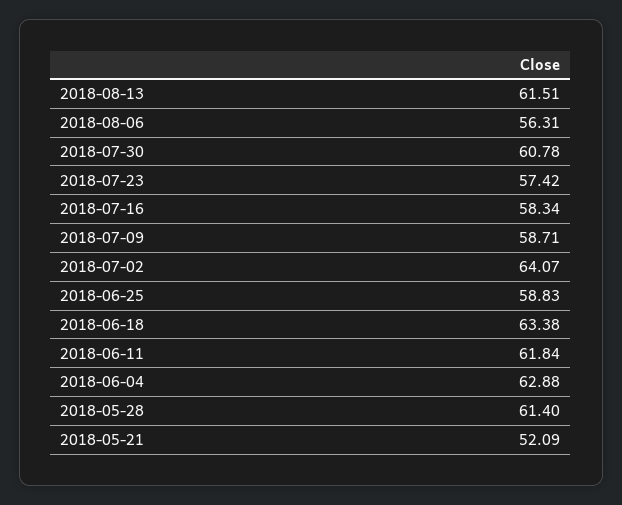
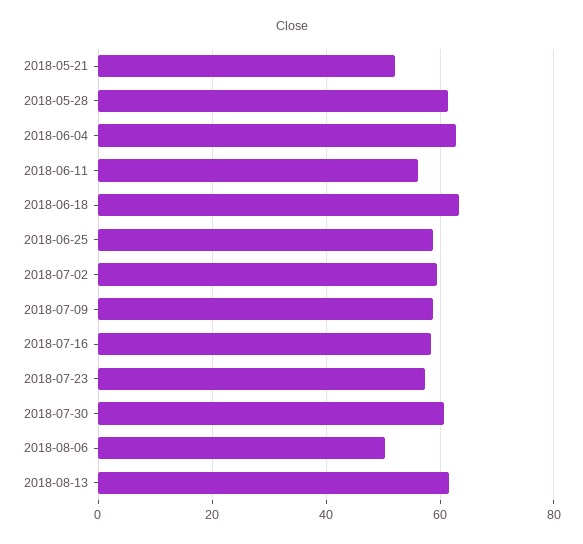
2018-08-06: 56.31 -> 50
2018-07-02: 64.07 -> 60
2018-06-11: 61.84 -> 56

